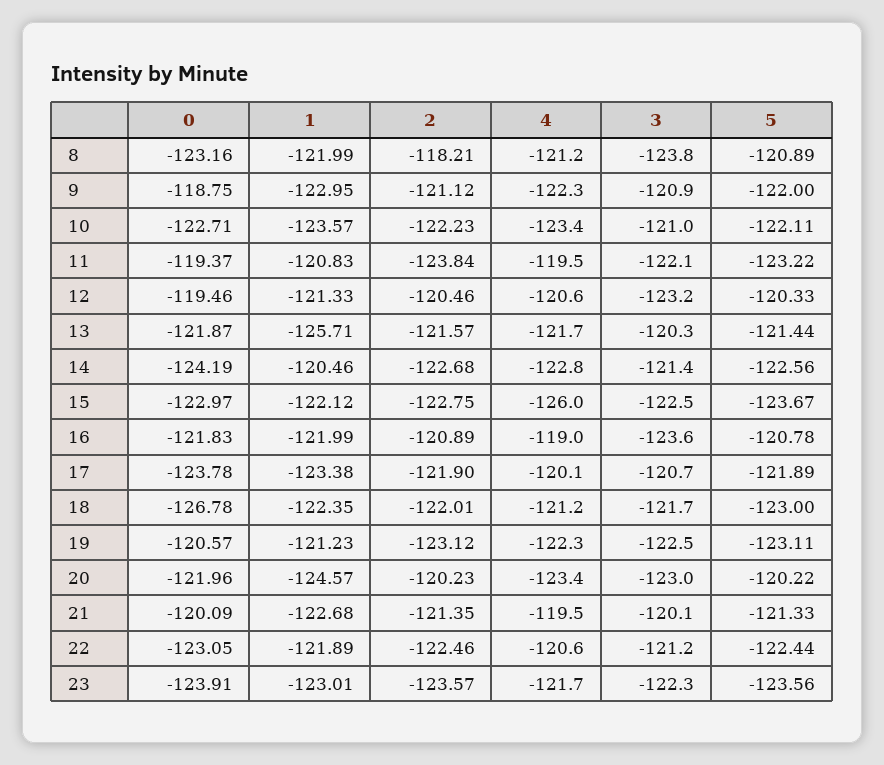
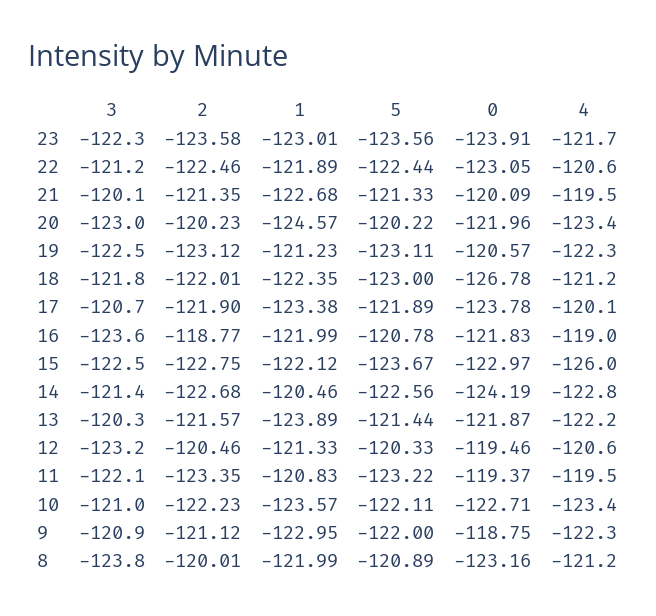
2, 8: -118.21 -> -120.01
2, 11: -123.84 -> -123.35
1, 13: -125.71 -> -123.89
4, 13: -121.7 -> -122.2
2, 16: -120.89 -> -118.77
3, 18: -121.7 -> -121.8
2, 23: -123.57 -> -123.58

